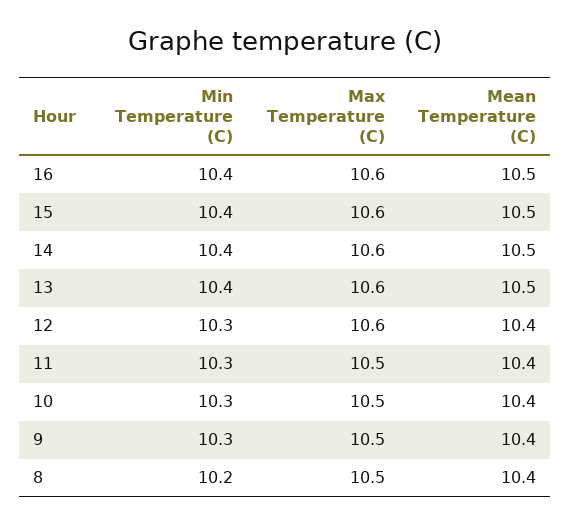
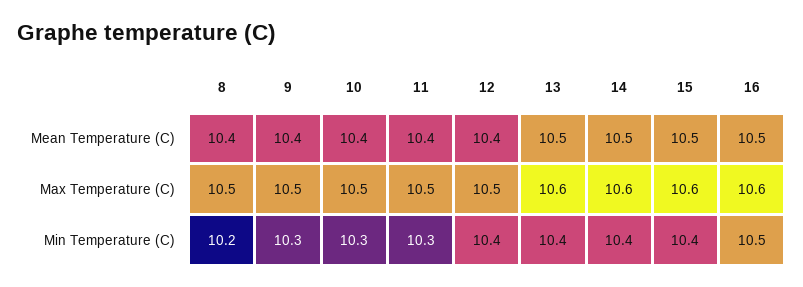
Min Temperature (C), 16: 10.4 -> 10.5
Min Temperature (C), 12: 10.3 -> 10.4
Max Temperature (C), 12: 10.6 -> 10.5

